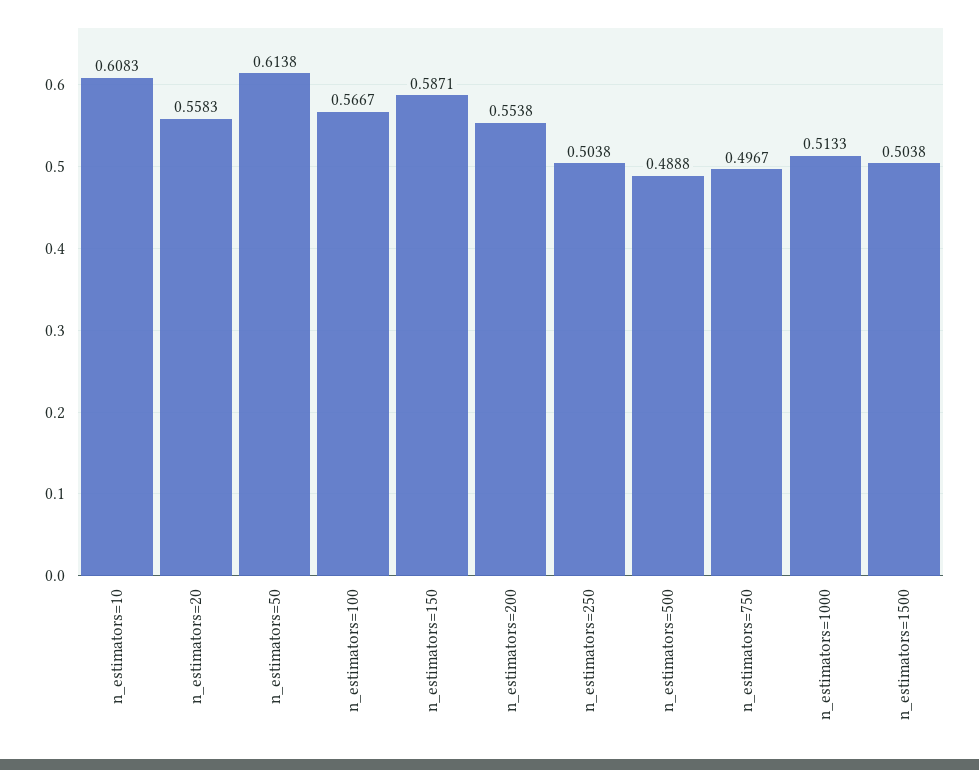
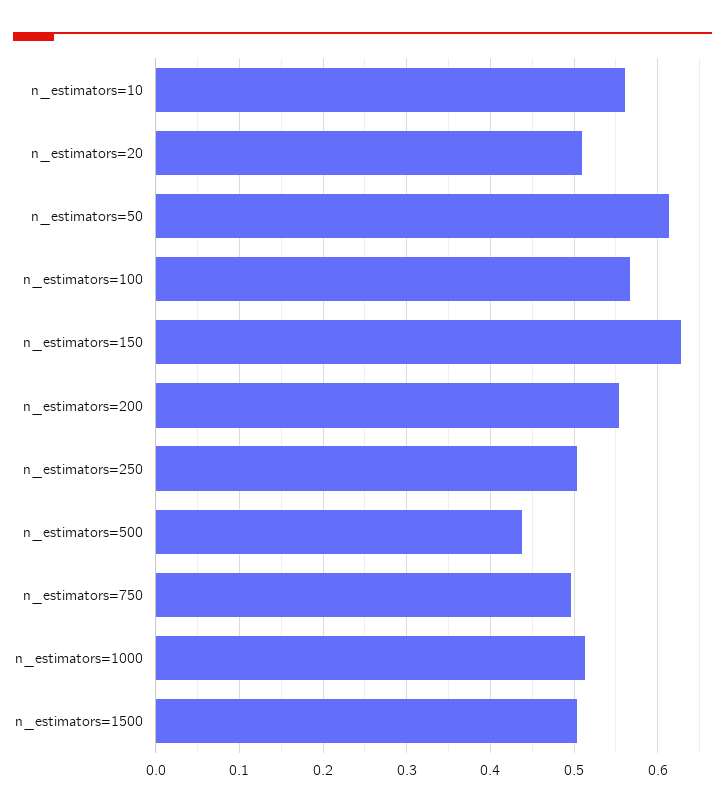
n_estimators=10: 0.6083 -> 0.56
n_estimators=20: 0.5583 -> 0.51
n_estimators=150: 0.5871 -> 0.63
n_estimators=500: 0.4888 -> 0.44

